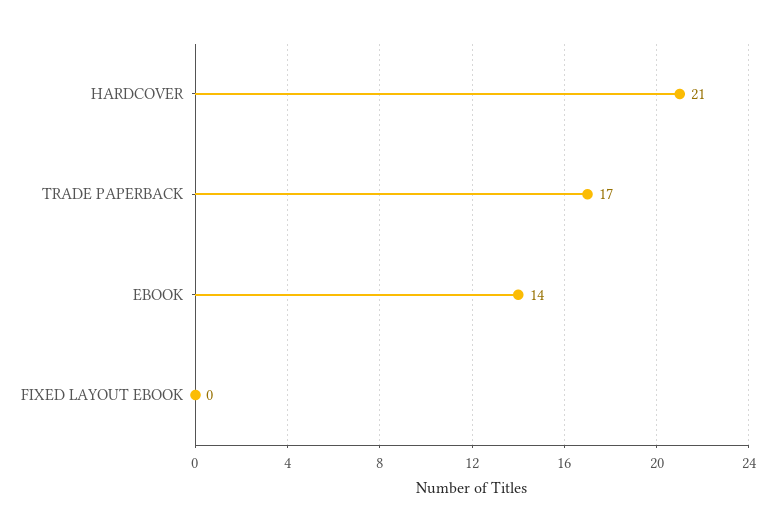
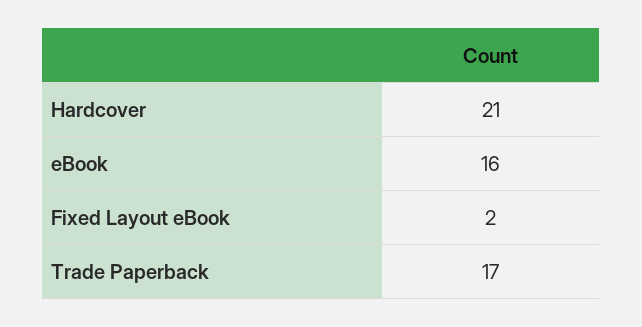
EBOOK: 14 -> 16
FIXED LAYOUT EBOOK: 0 -> 2

